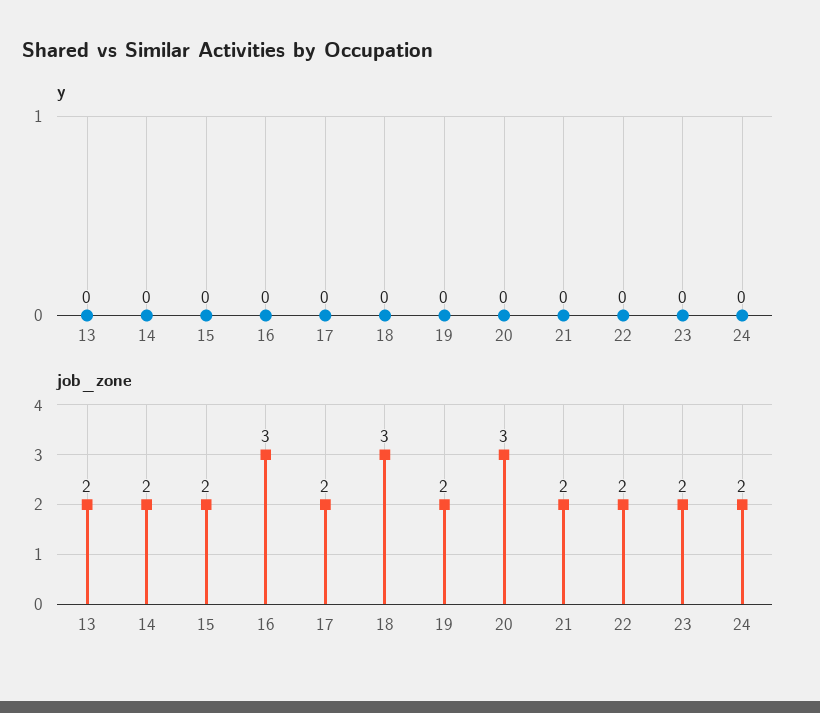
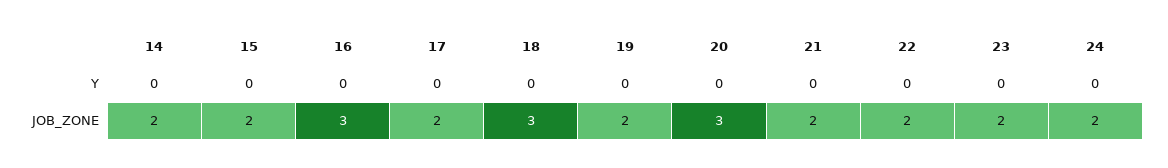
y, 13: 0 -> none
job_zone, 13: 2 -> none

